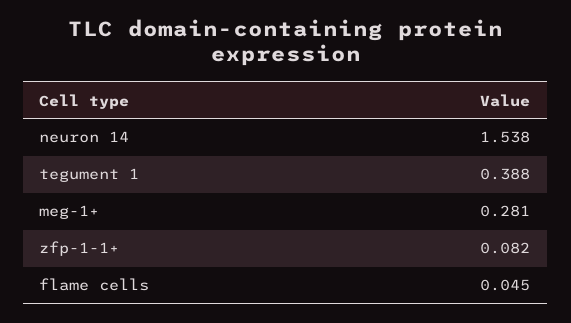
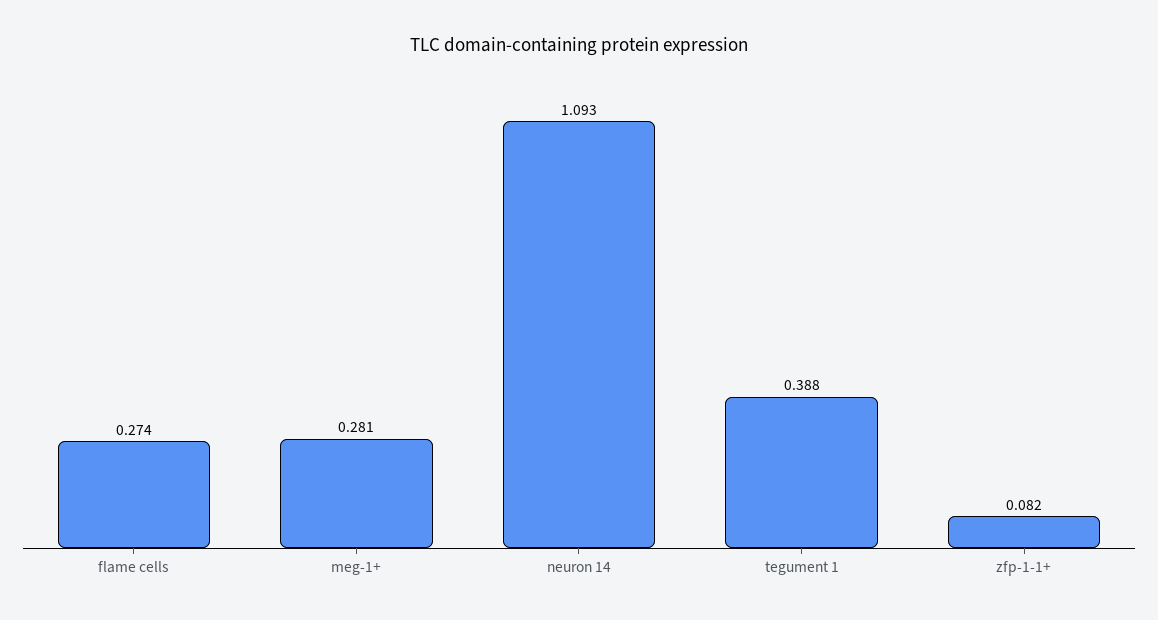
neuron 14: 1.538 -> 1.093
flame cells: 0.045 -> 0.274

